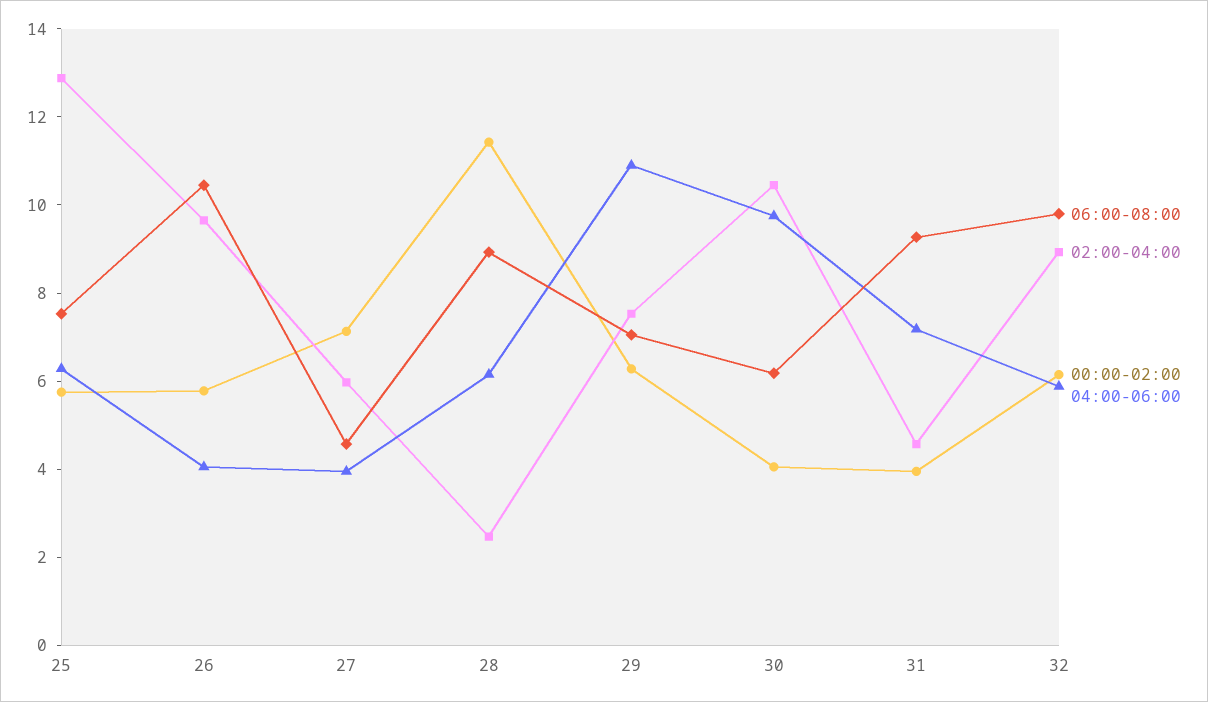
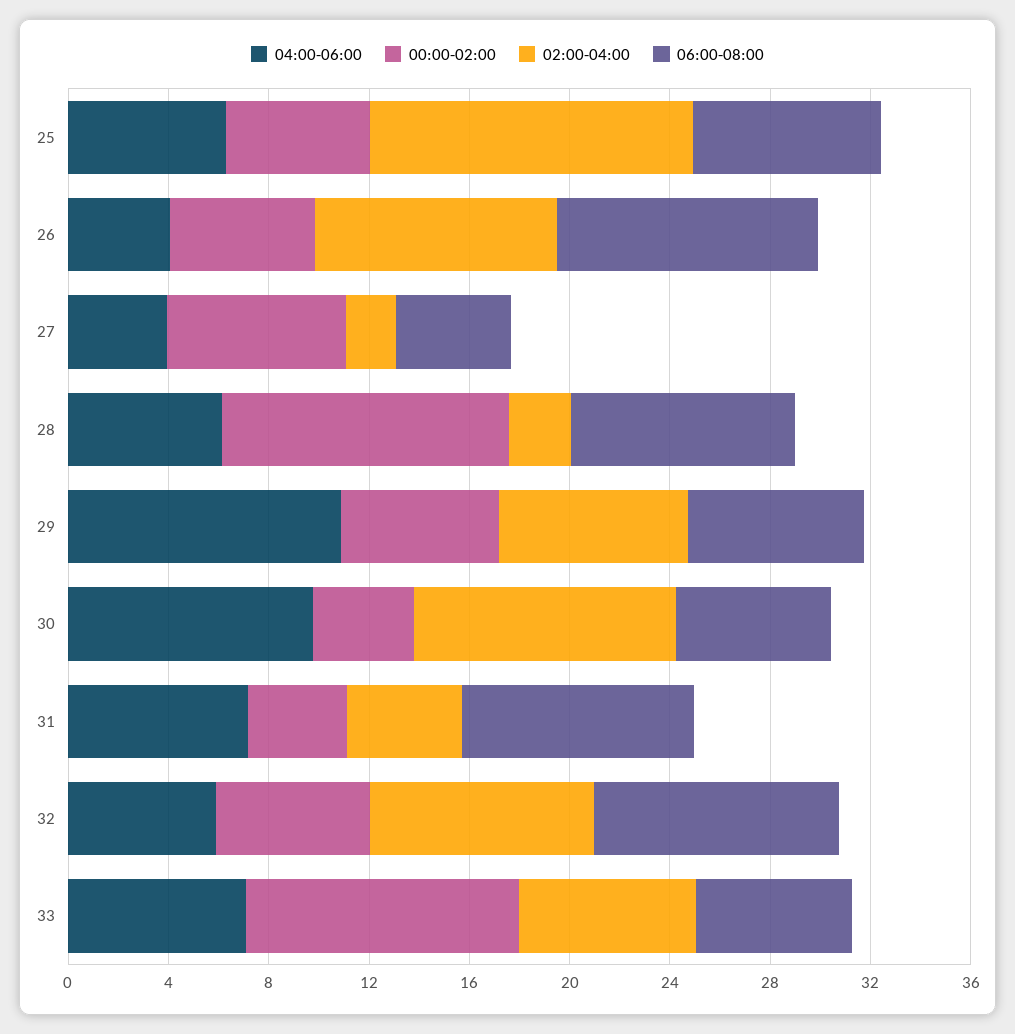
02:00-04:00, 27: 6 -> 2
04:00-06:00, 33: none -> 7
00:00-02:00, 33: none -> 11
02:00-04:00, 33: none -> 7
06:00-08:00, 33: none -> 6

